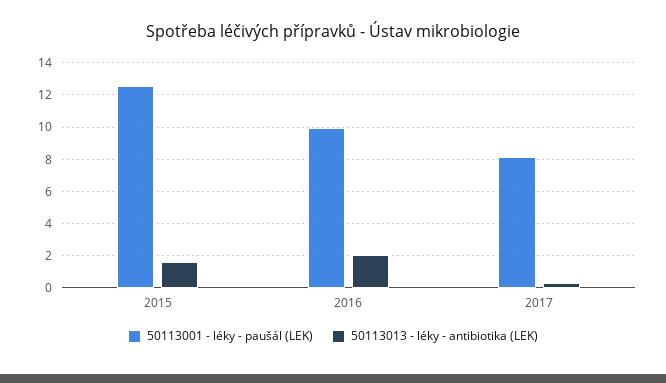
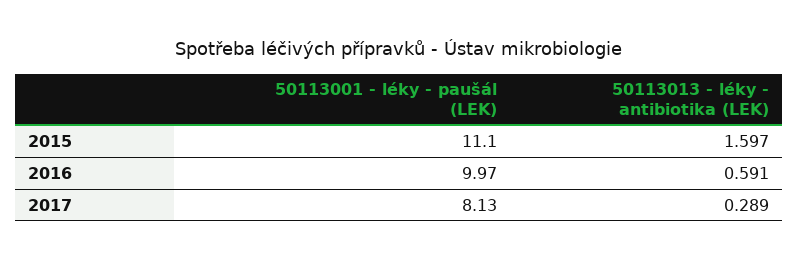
50113001 - léky - paušál (LEK), 2015: 12.5 -> 11.1
50113013 - léky - antibiotika (LEK), 2016: 2 -> 0.591

